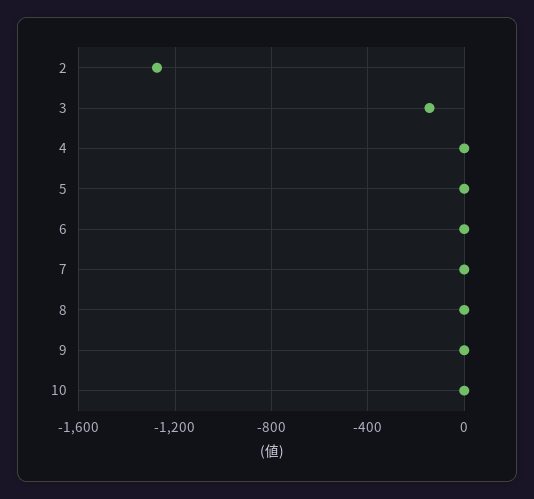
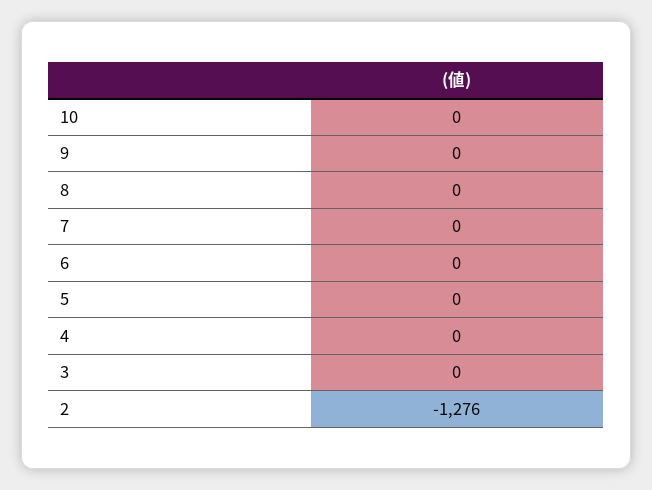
3: -150 -> 0

